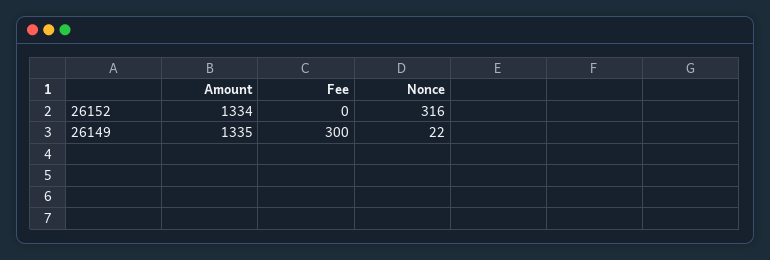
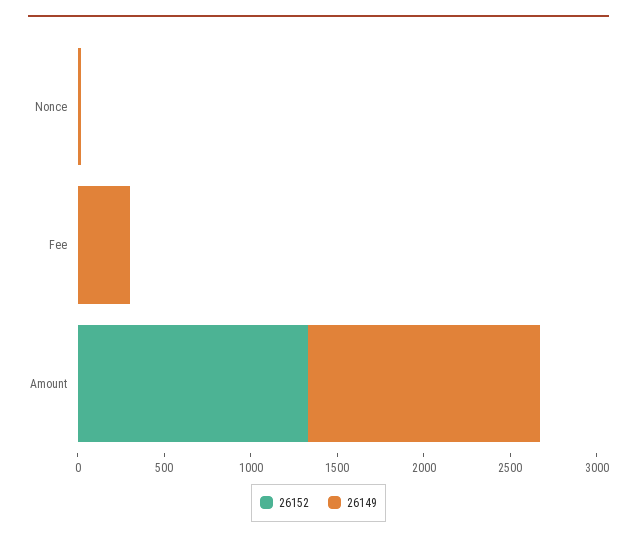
26152, Nonce: 316 -> 0

